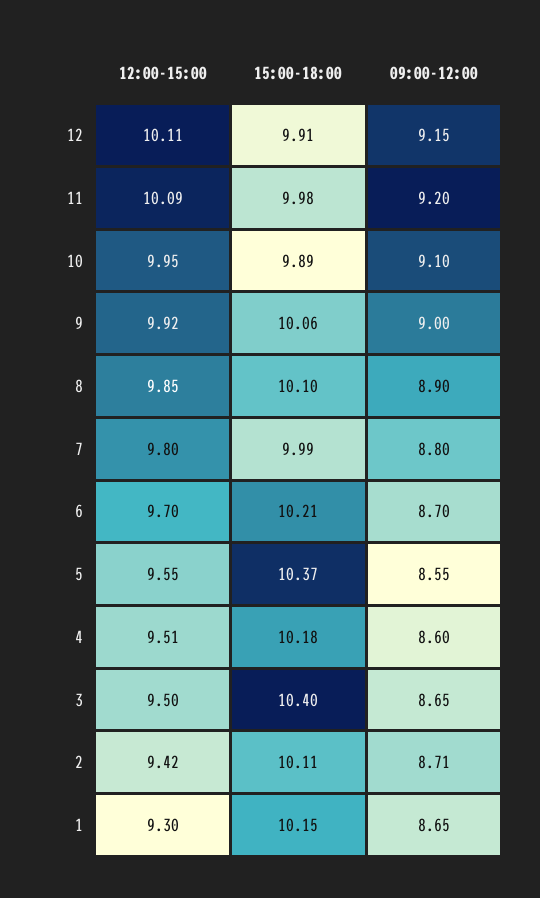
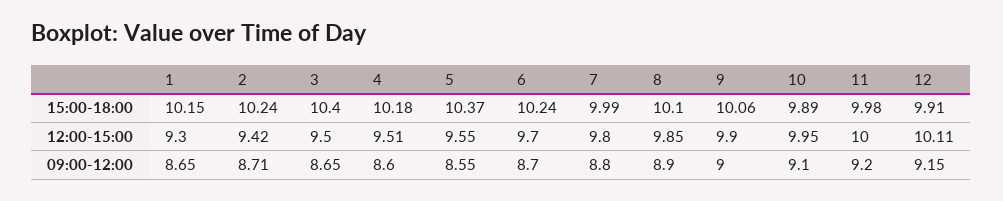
12:00-15:00, 11: 10.09 -> 10
12:00-15:00, 9: 9.92 -> 9.9
15:00-18:00, 6: 10.21 -> 10.24
15:00-18:00, 2: 10.11 -> 10.24

